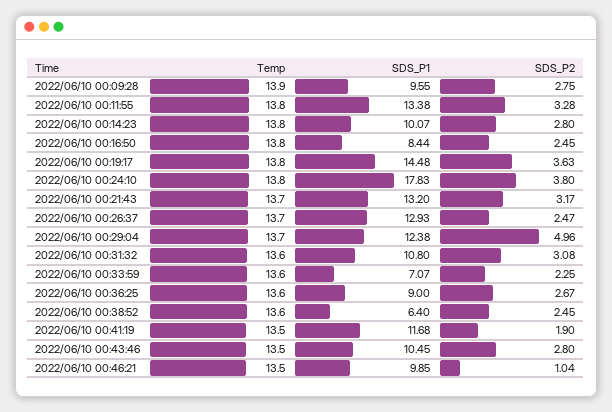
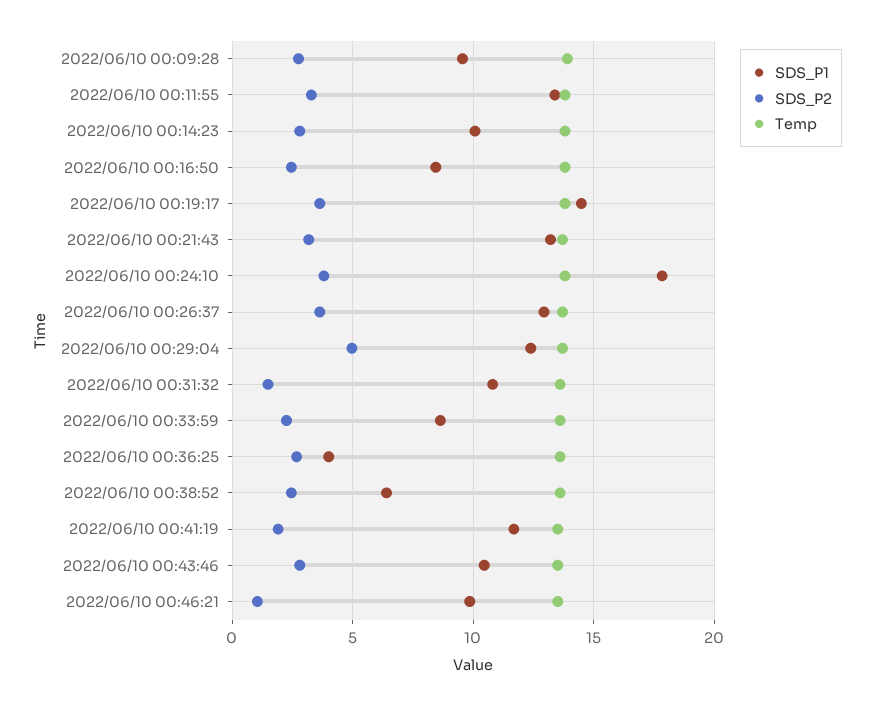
SDS_P2, 2022/06/10 00:26:37: 2.47 -> 3.5
SDS_P2, 2022/06/10 00:31:32: 3.08 -> 1.5
SDS_P1, 2022/06/10 00:33:59: 7.07 -> 8.5
SDS_P1, 2022/06/10 00:36:25: 9 -> 4

